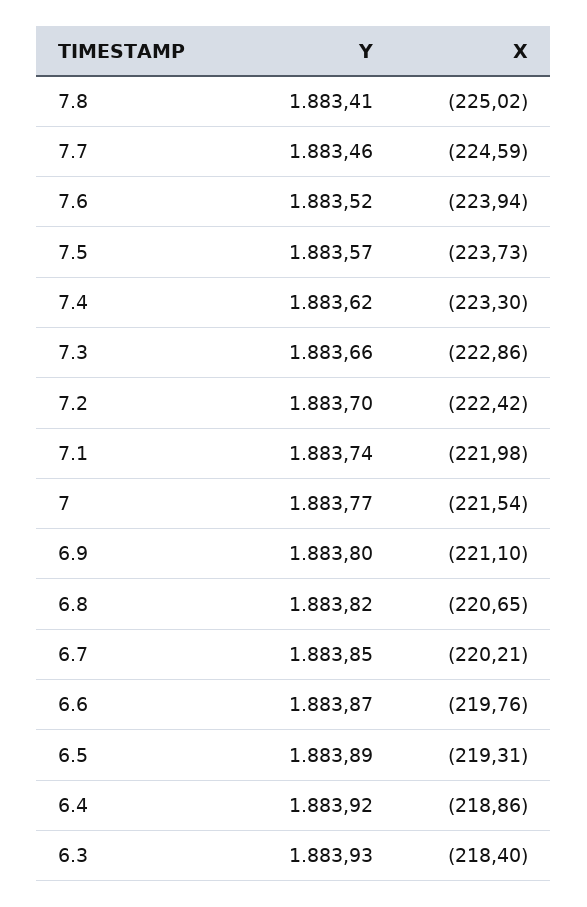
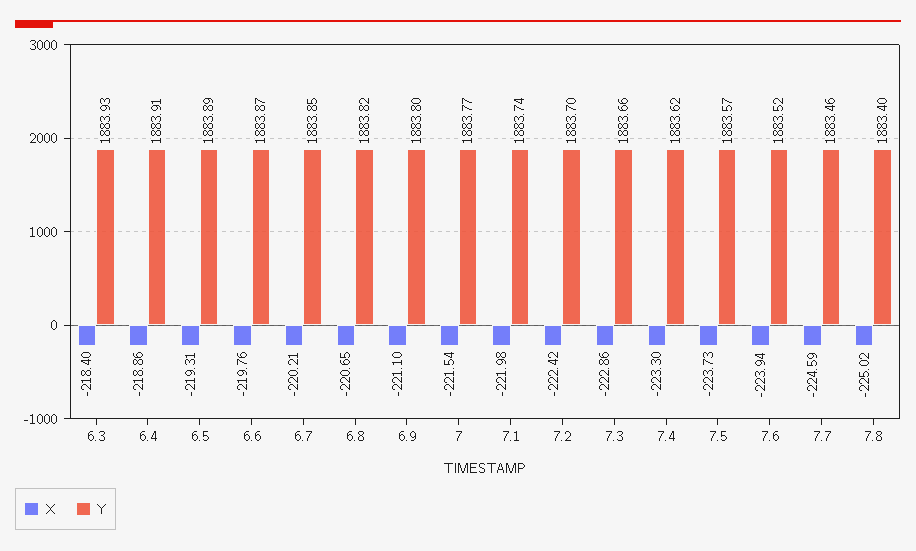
Y, 7.8: 1883.41 -> 1883.4
Y, 6.4: 1883.92 -> 1883.91

